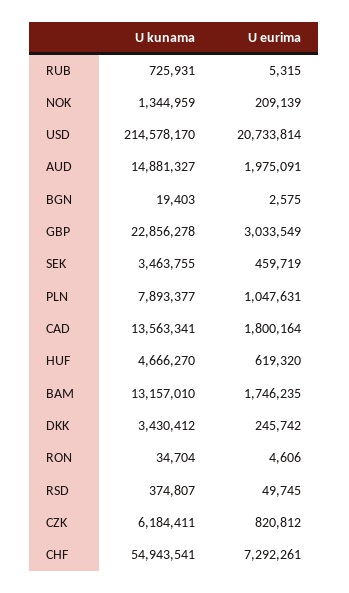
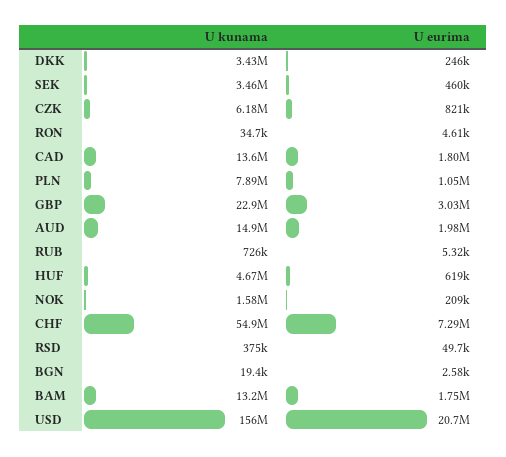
U kunama, NOK: 1344959 -> 1580000
U kunama, USD: 214578170 -> 156000000

